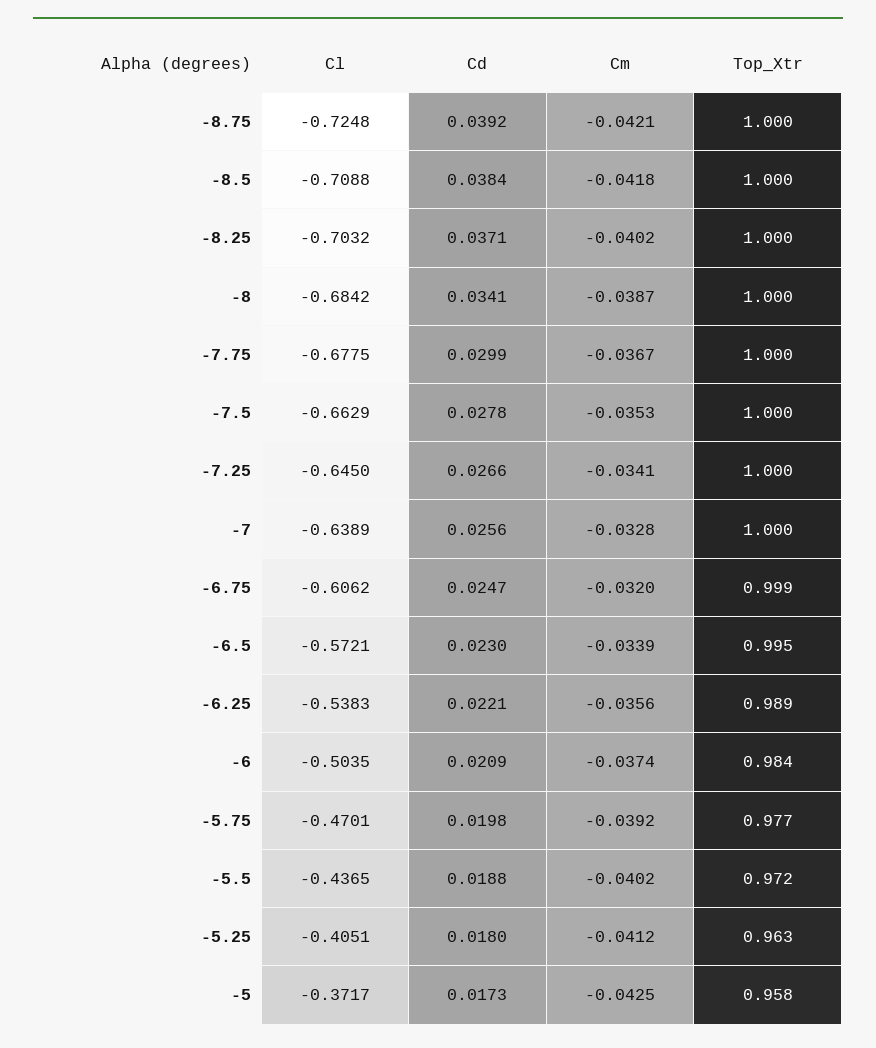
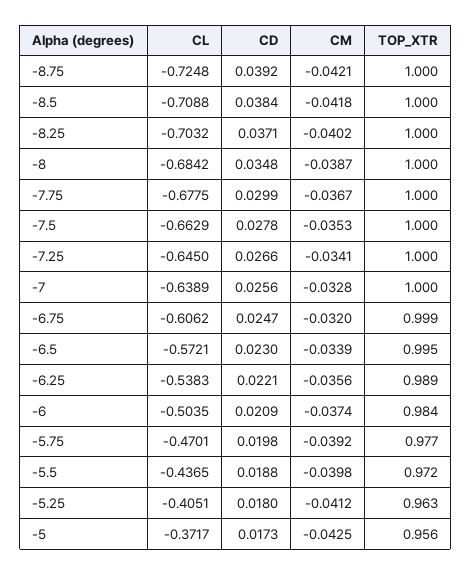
Cd, -8: 0.0341 -> 0.0348
Cm, -5.5: -0.0402 -> -0.0398
Top_Xtr, -5: 0.958 -> 0.956

